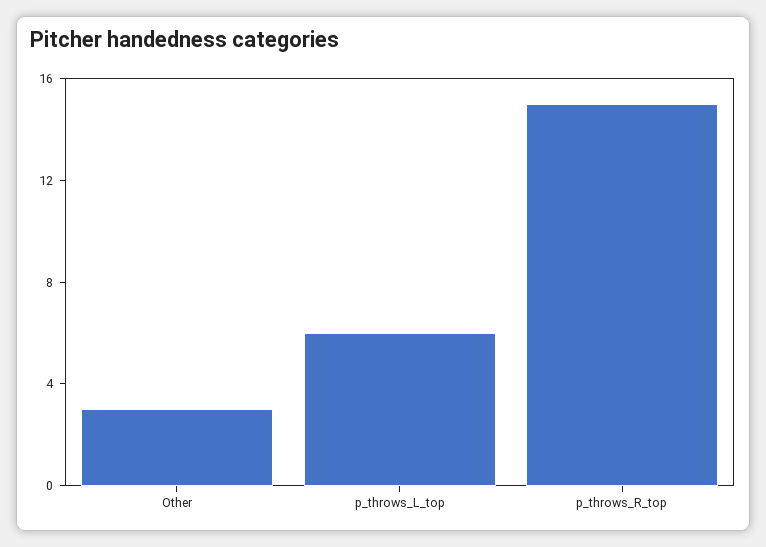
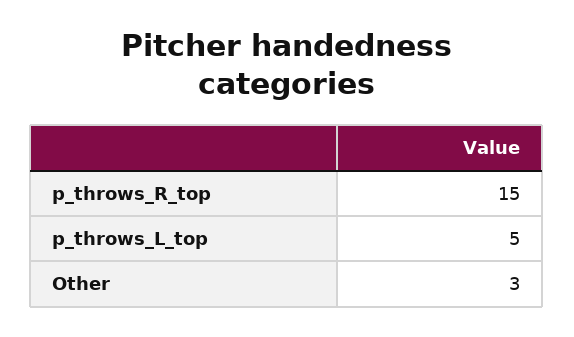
p_throws_L_top: 6 -> 5

